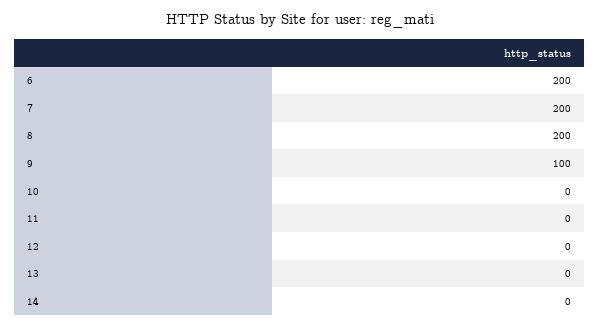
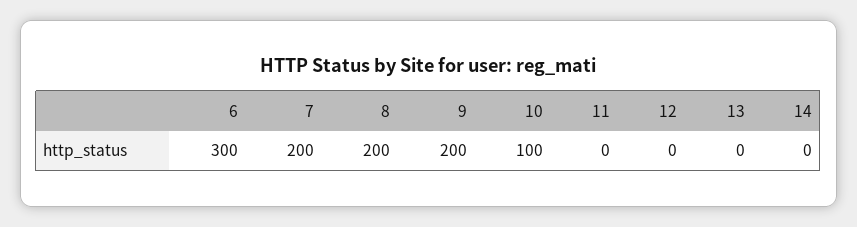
6: 200 -> 300
9: 100 -> 200
10: 0 -> 100

